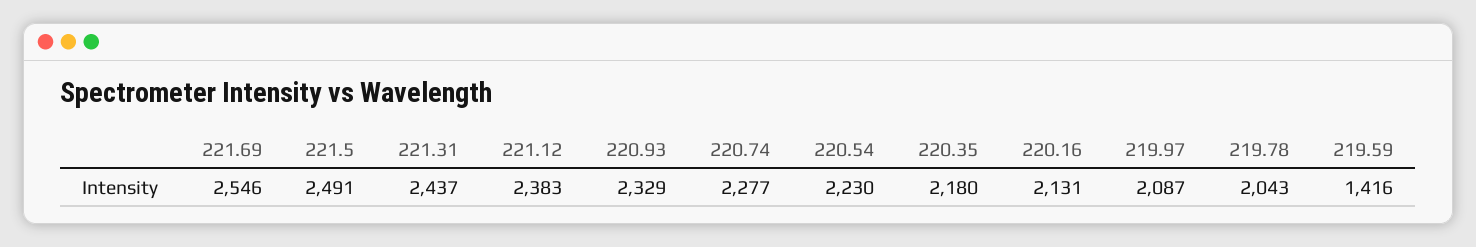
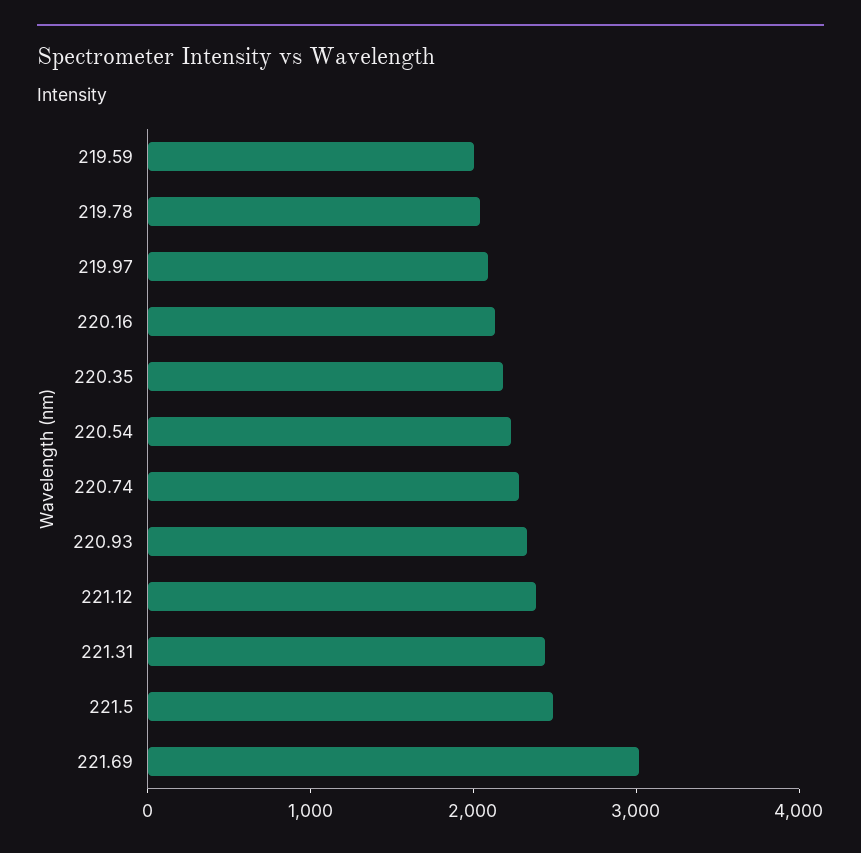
221.69: 2546 -> 3000
219.59: 1416 -> 2000

